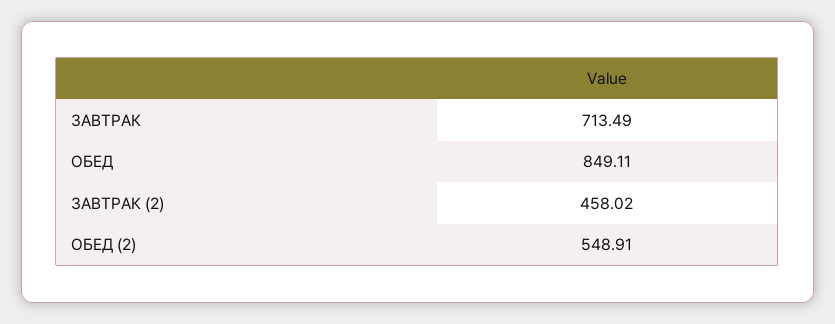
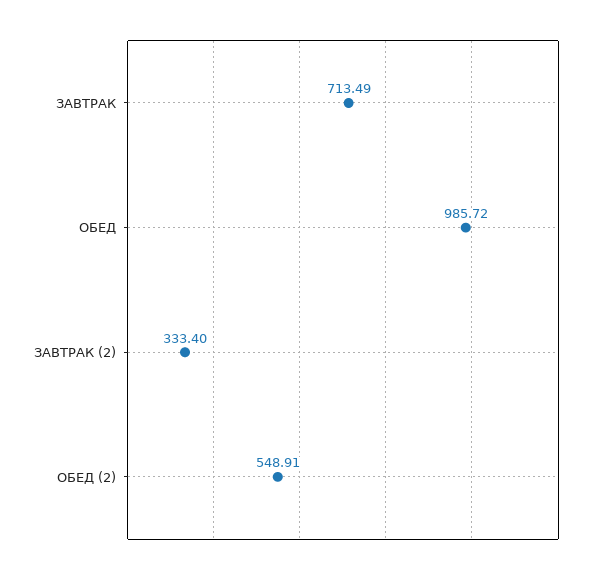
ОБЕД: 849.11 -> 985.72
ЗАВТРАК (2): 458.02 -> 333.4

